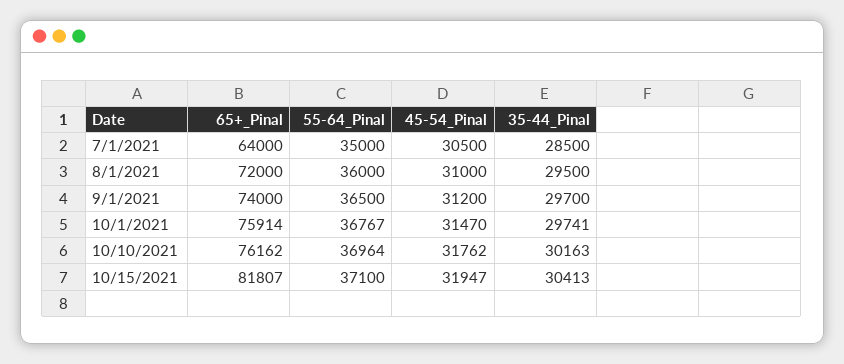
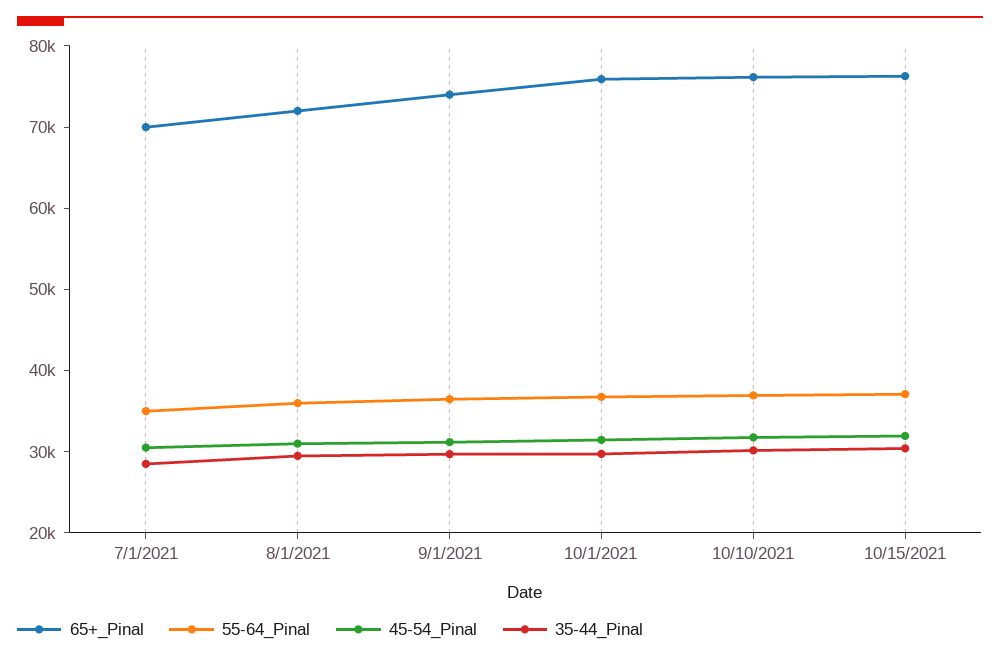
65+_Pinal, 7/1/2021: 64000 -> 70000
65+_Pinal, 10/15/2021: 81807 -> 76000

